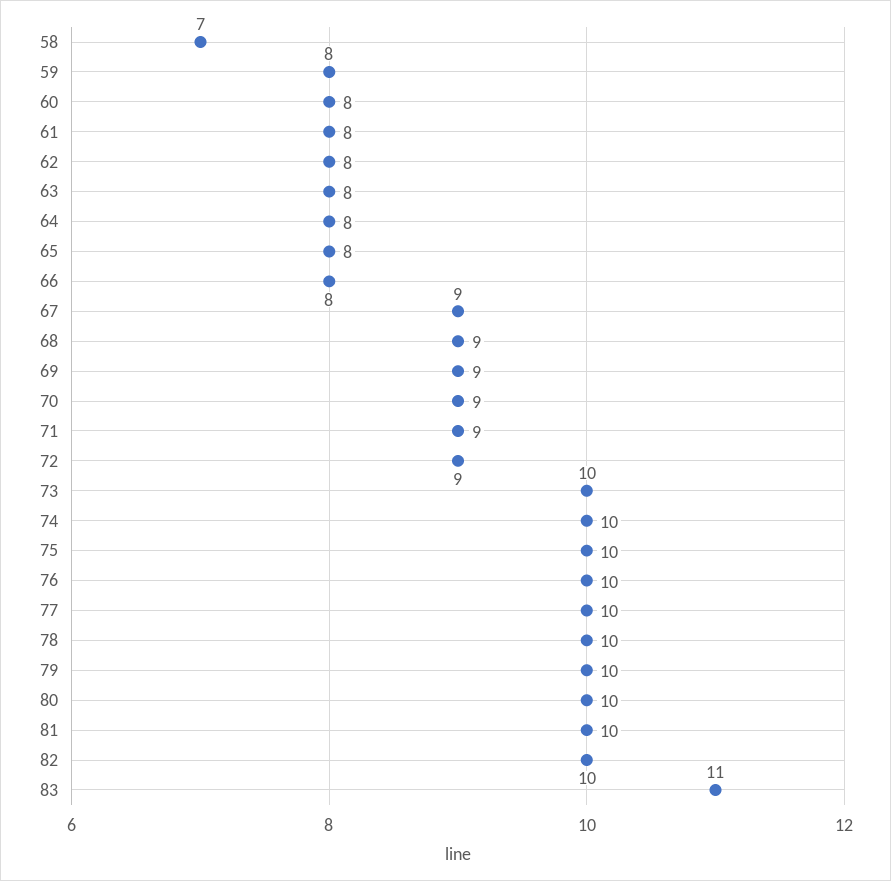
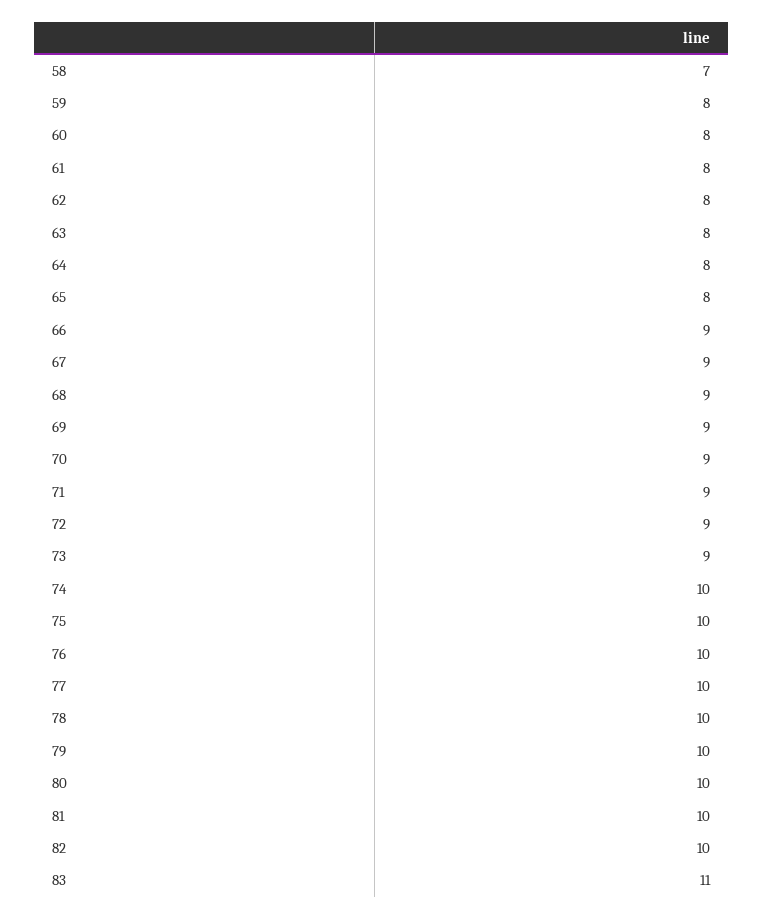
66: 8 -> 9
73: 10 -> 9

